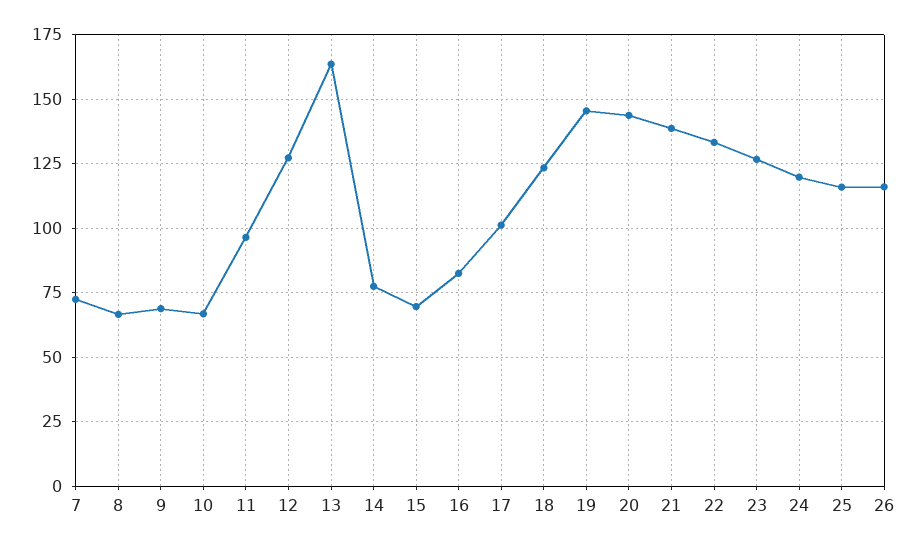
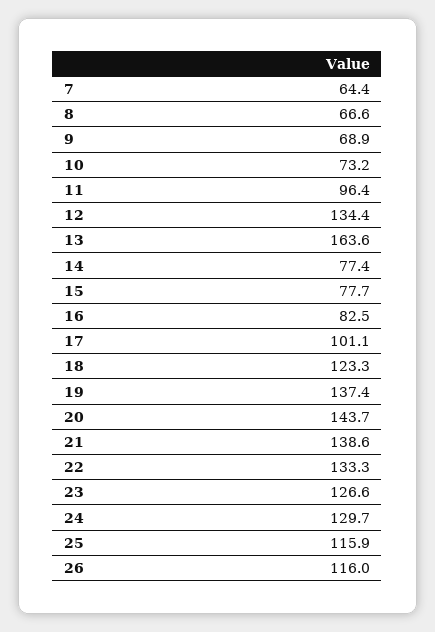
7: 72.5 -> 64.4
10: 67.5 -> 73.2
12: 127.5 -> 134.4
15: 70 -> 77.7
19: 145 -> 137.4
24: 120 -> 129.7

